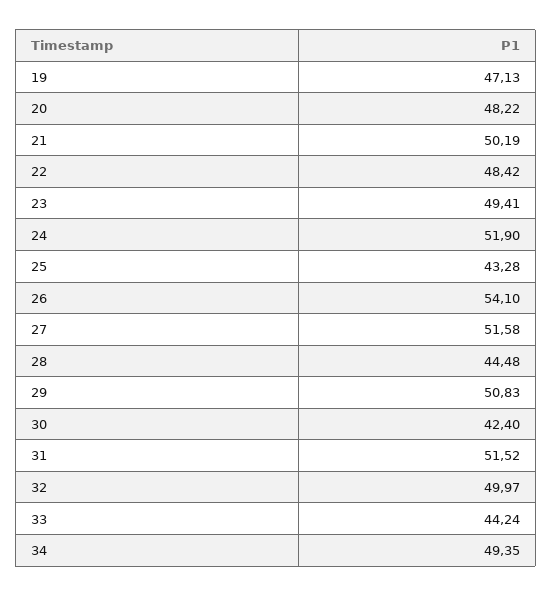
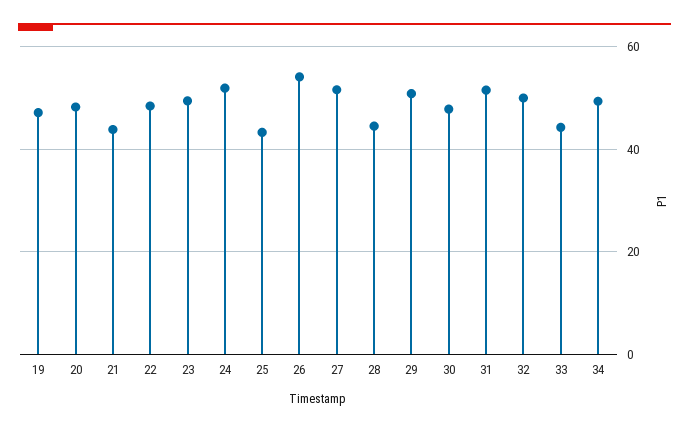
21: 50.19 -> 44
30: 42.4 -> 48

